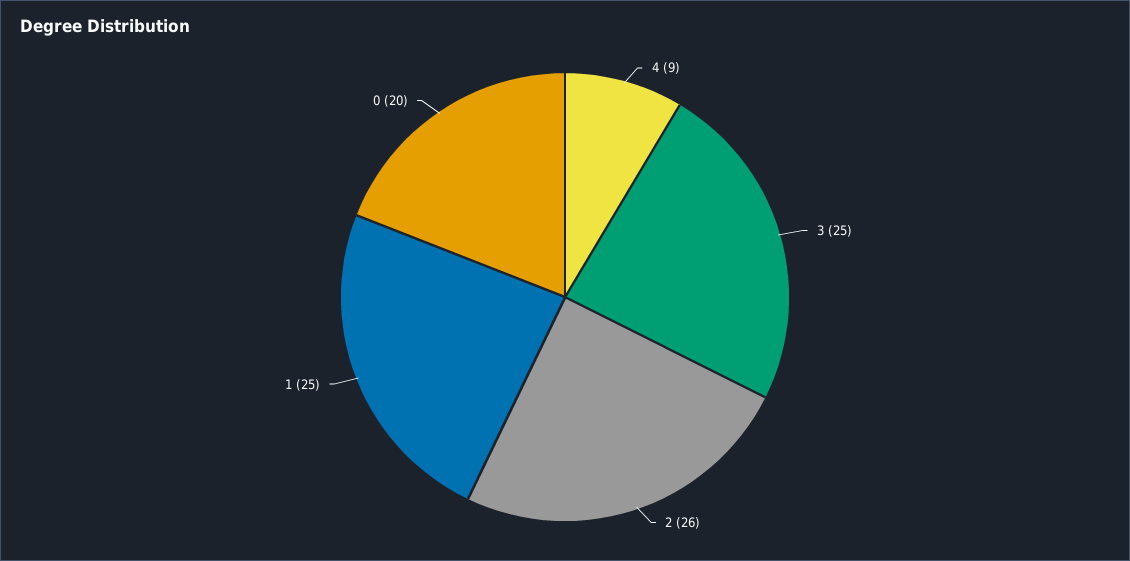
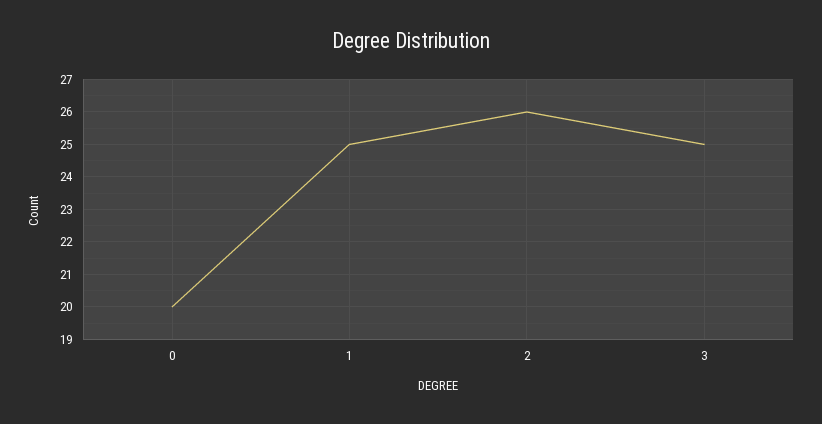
4: 9 -> none

